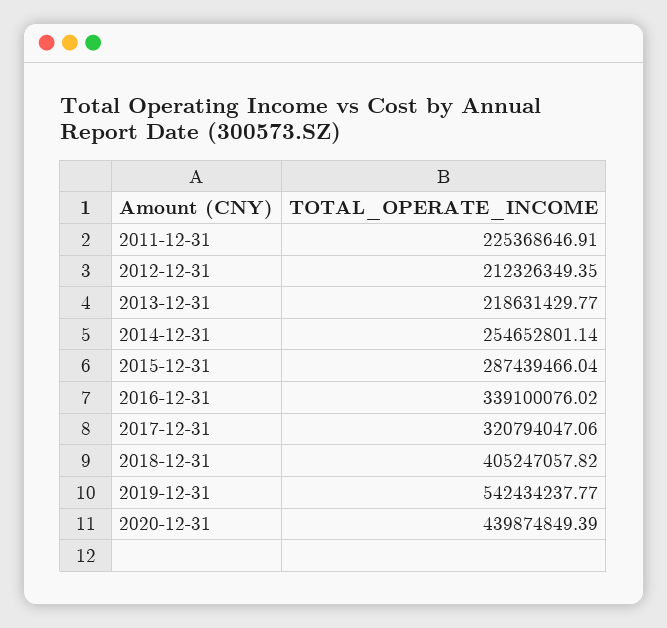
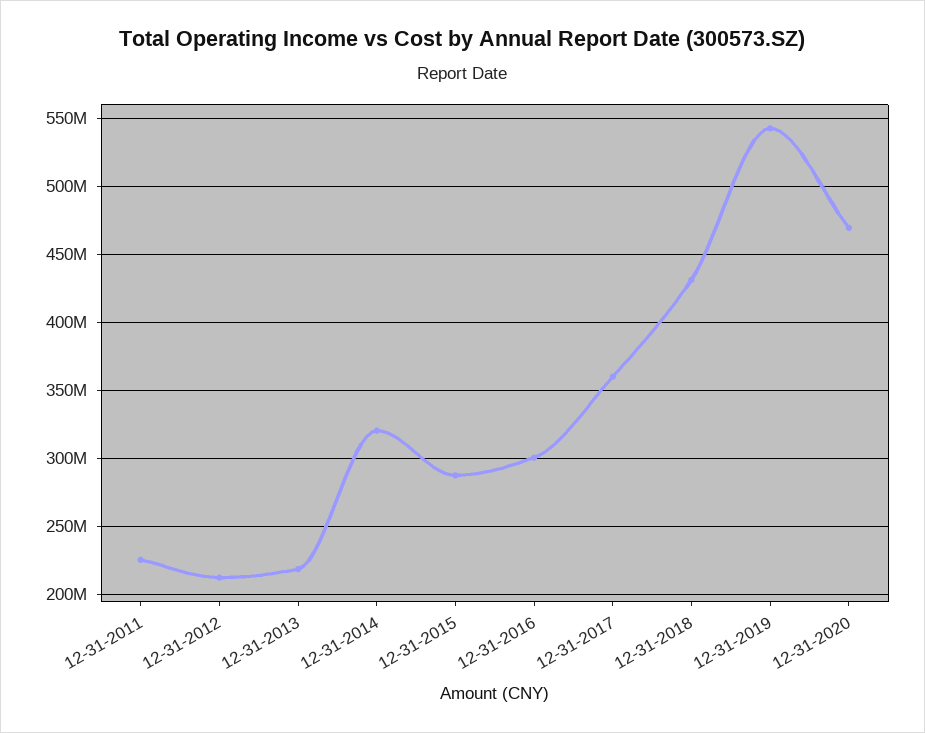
2014-12-31: 254652801.14 -> 320000000
2016-12-31: 339100076.02 -> 300000000
2017-12-31: 320794047.06 -> 360000000
2018-12-31: 405247057.82 -> 430000000
2020-12-31: 439874849.39 -> 470000000

